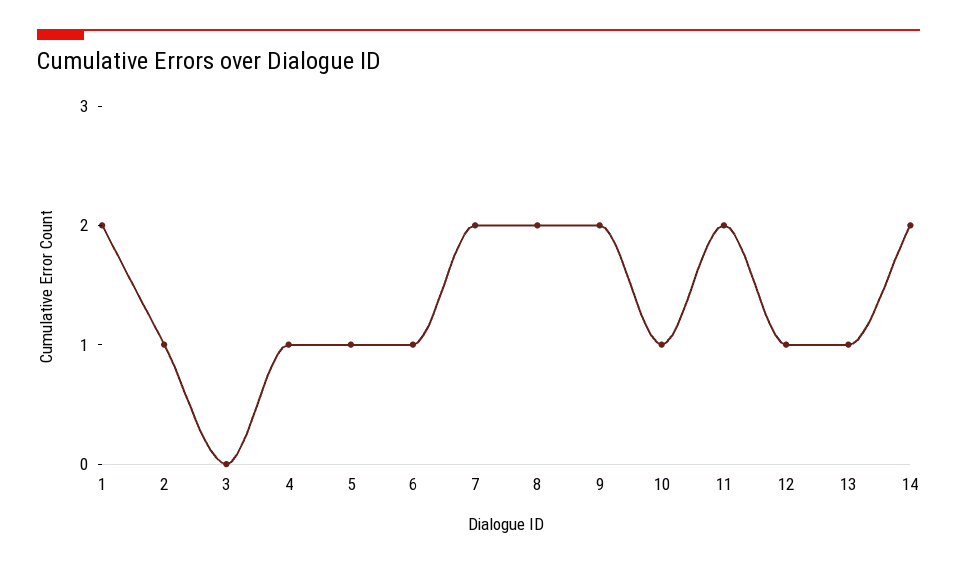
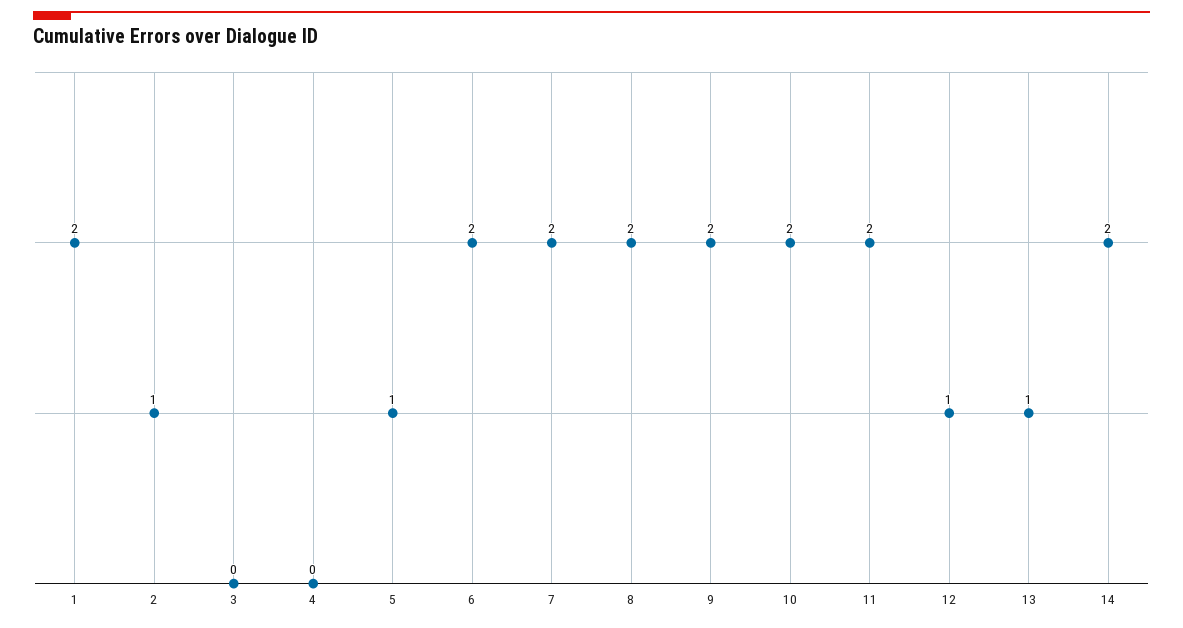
4: 1 -> 0
6: 1 -> 2
10: 1 -> 2

